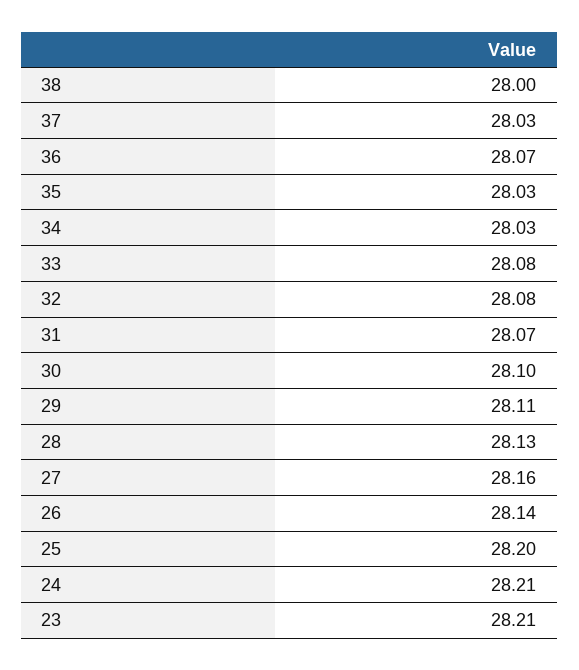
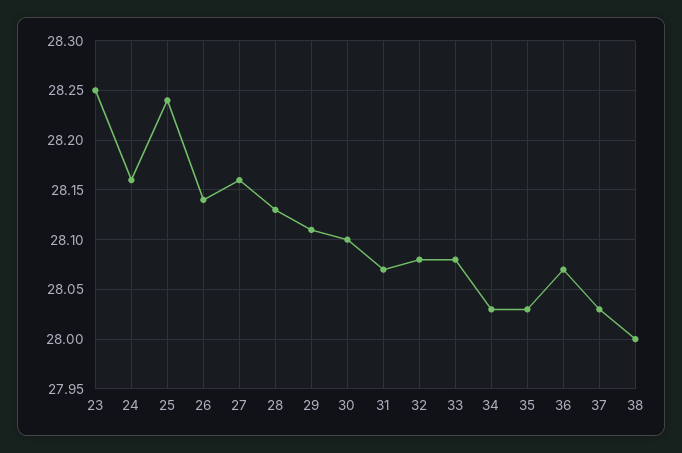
25: 28.2 -> 28.24
24: 28.21 -> 28.16
23: 28.21 -> 28.25

